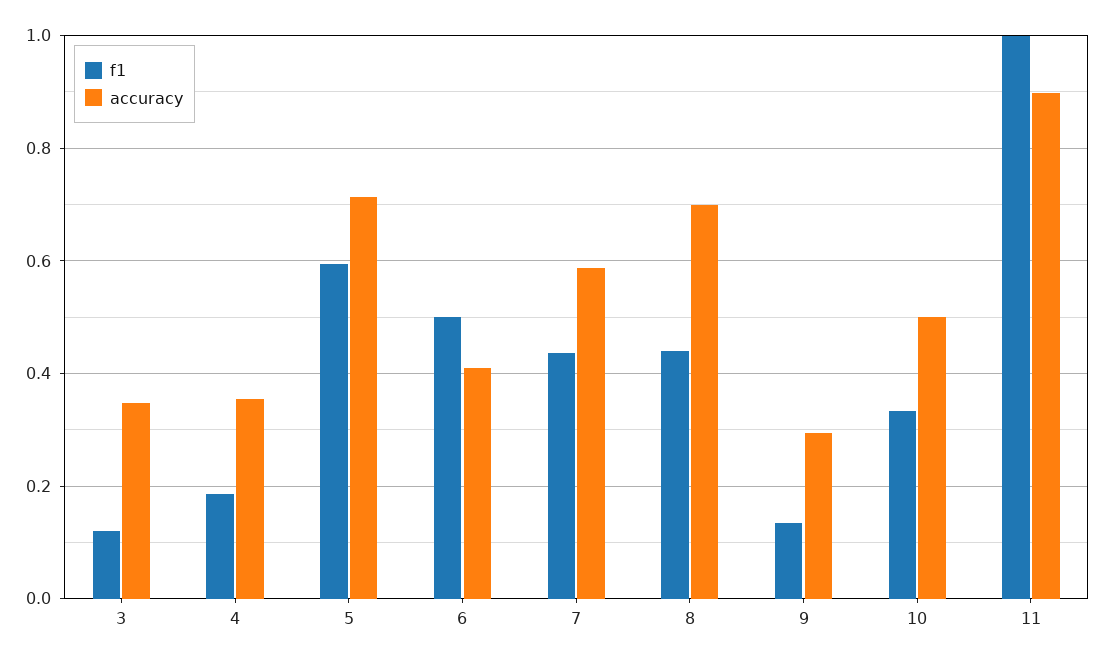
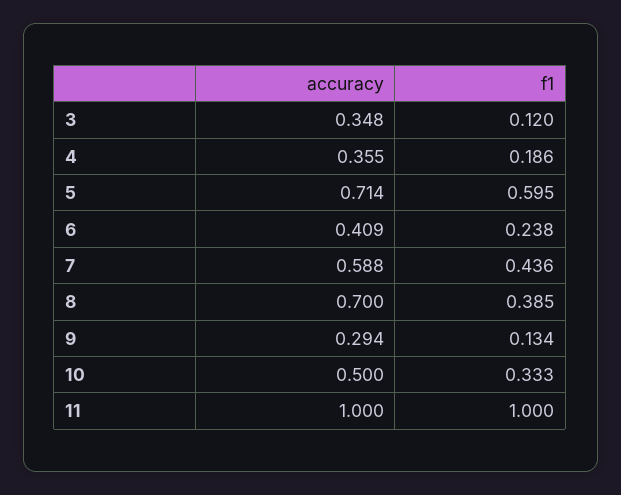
f1, 6: 0.5 -> 0.238
f1, 8: 0.44 -> 0.385
accuracy, 11: 0.9 -> 1

